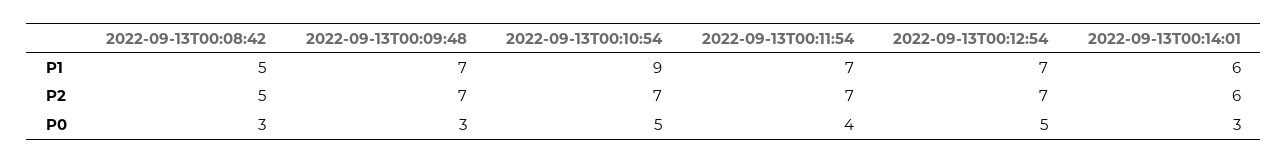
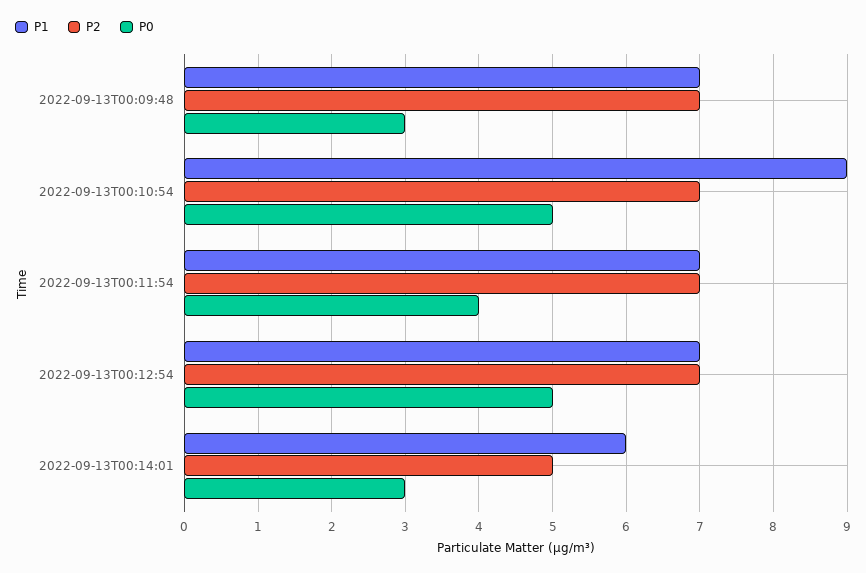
P1, 2022-09-13T00:08:42: 5 -> none
P2, 2022-09-13T00:08:42: 5 -> none
P2, 2022-09-13T00:14:01: 6 -> 5
P0, 2022-09-13T00:08:42: 3 -> none

